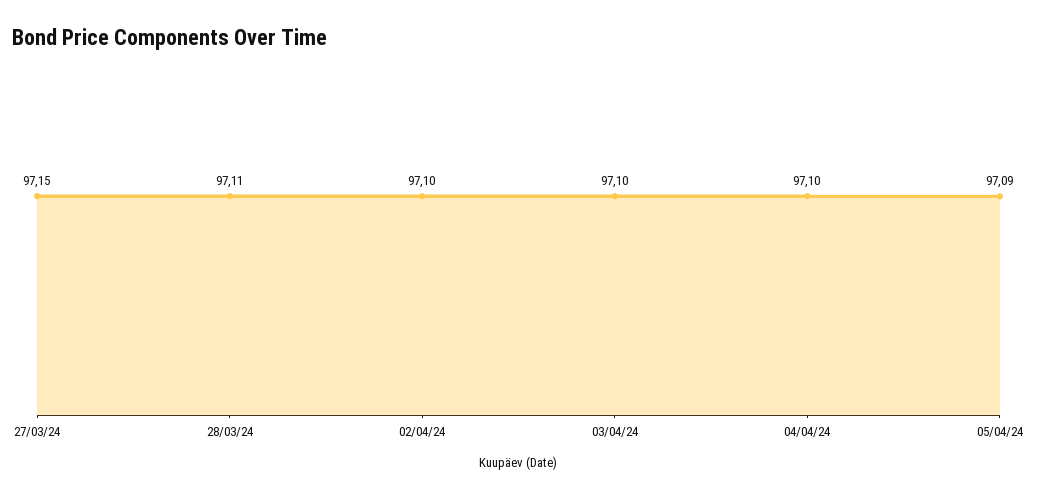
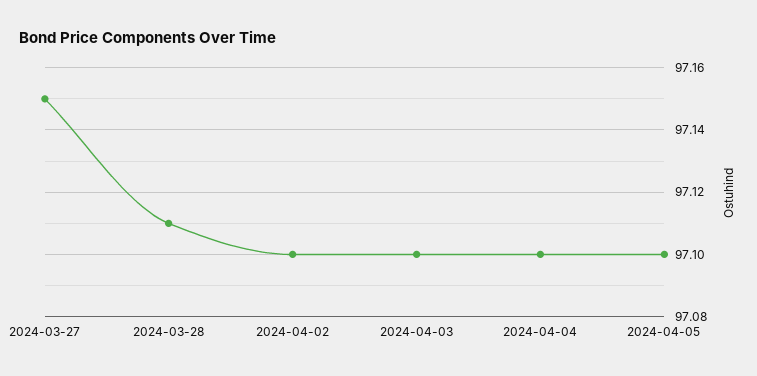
05/04/24: 97.09 -> 97.1

